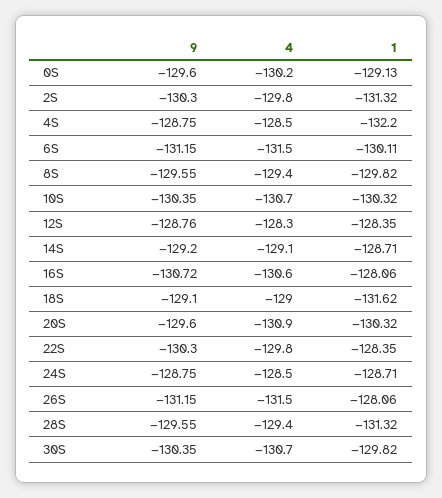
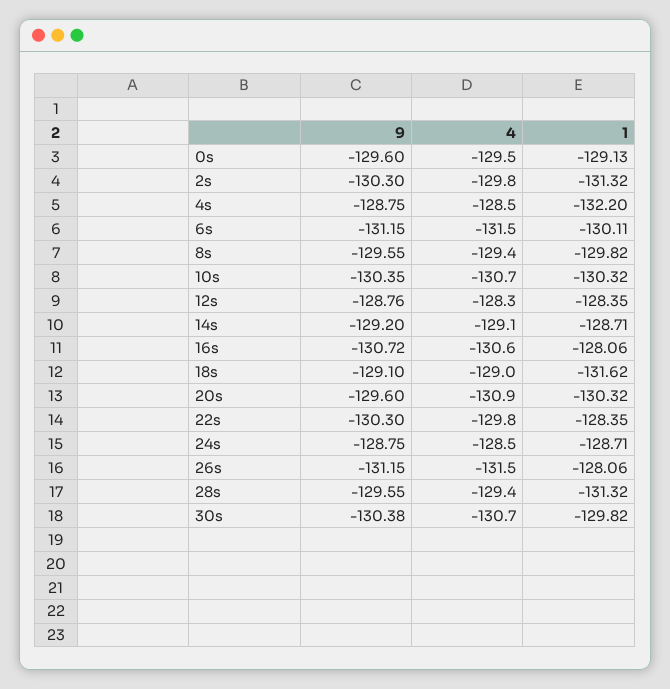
4, 0S: -130.2 -> -129.5
9, 30S: -130.35 -> -130.38

